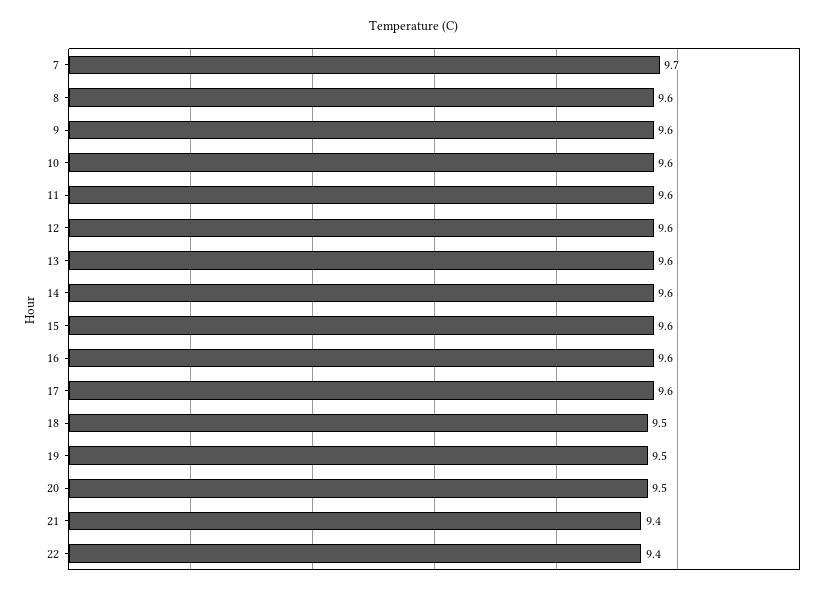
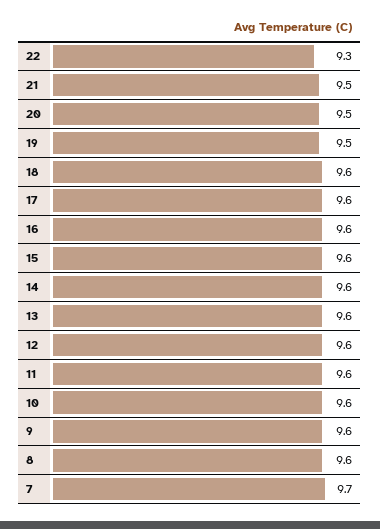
18: 9.5 -> 9.6
21: 9.4 -> 9.5
22: 9.4 -> 9.3

